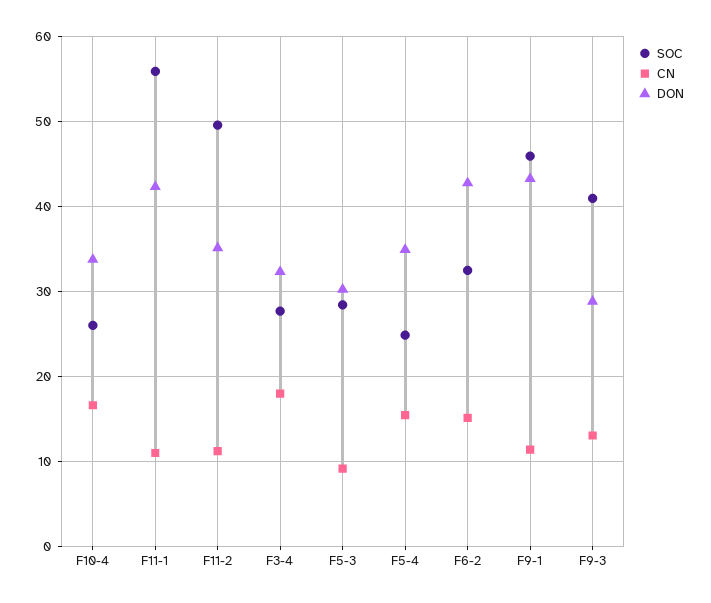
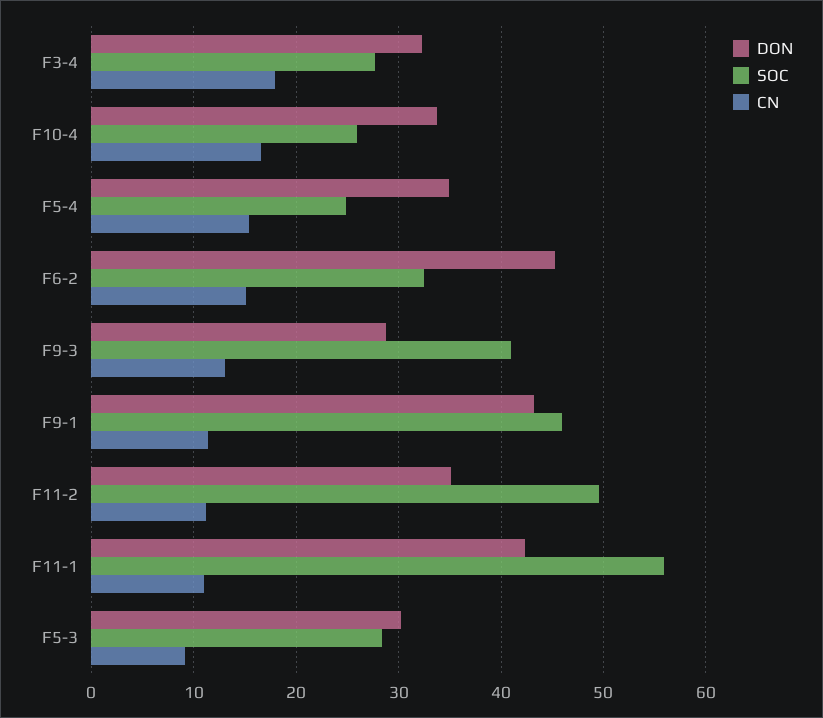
DON, F6-2: 43 -> 45

